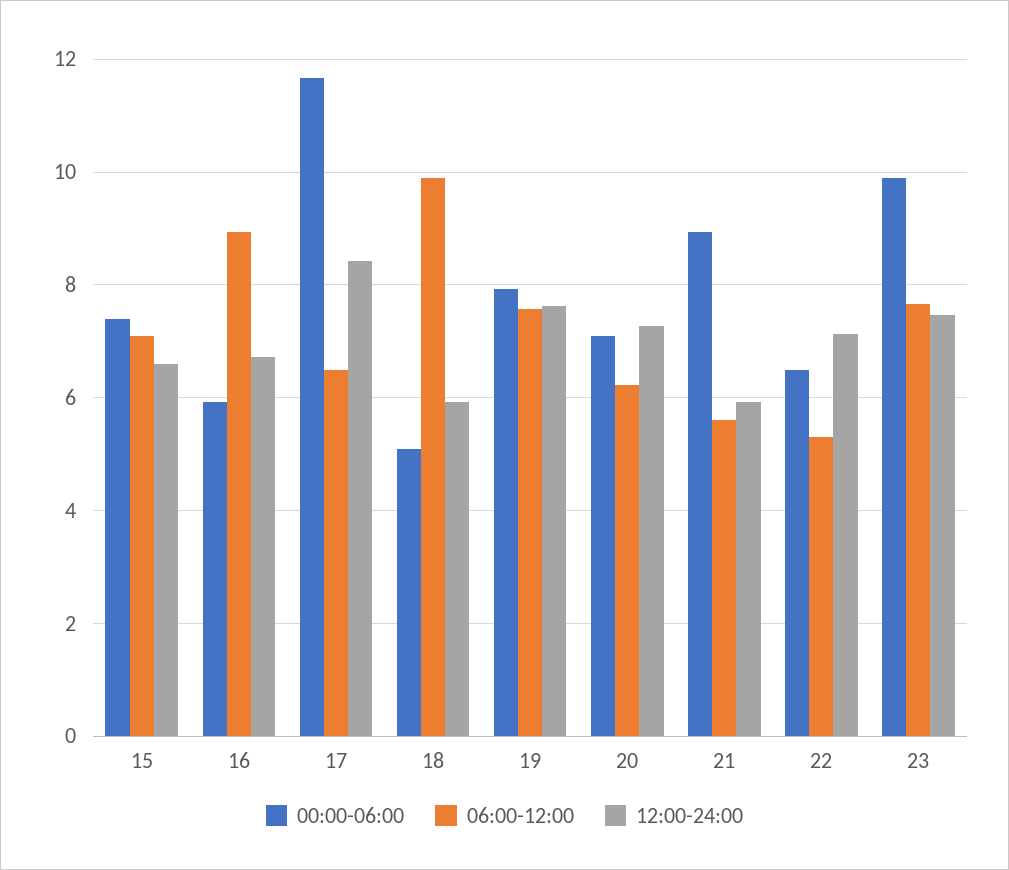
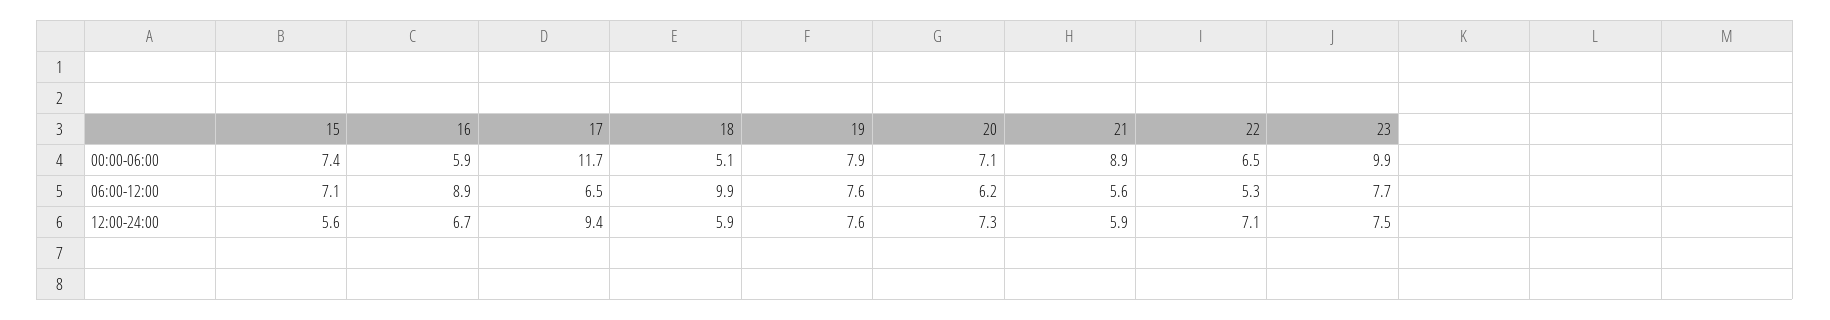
12:00-24:00, 15: 6.6 -> 5.6
12:00-24:00, 17: 8.4 -> 9.4

